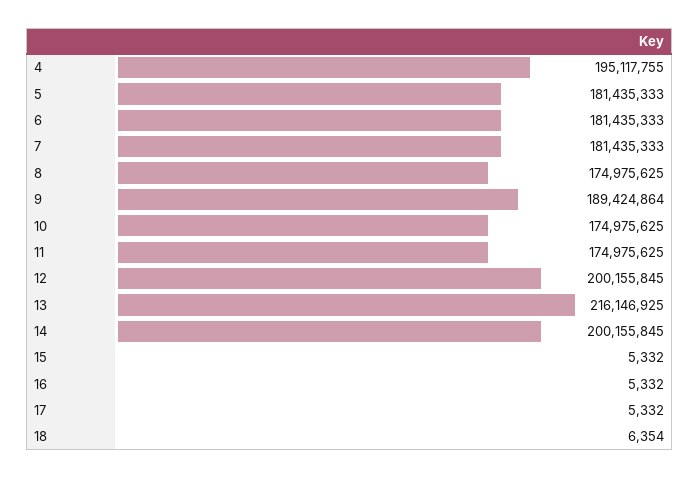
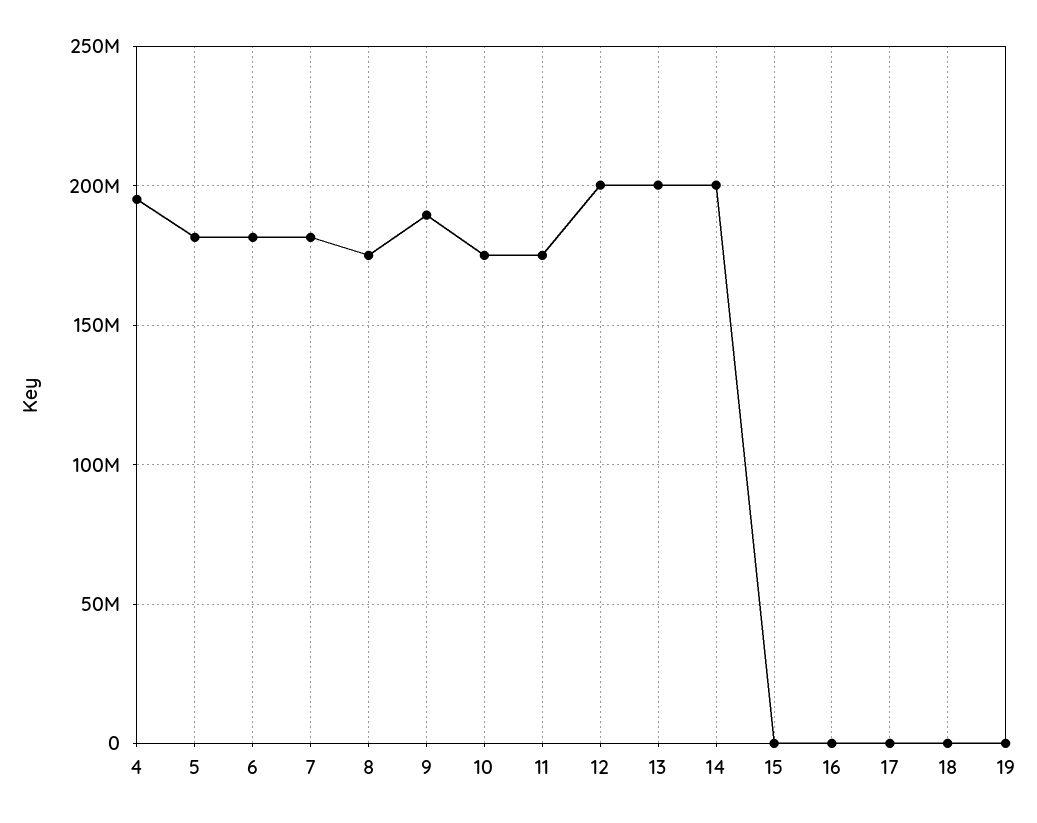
13: 216146925 -> 200000000
19: none -> 0

